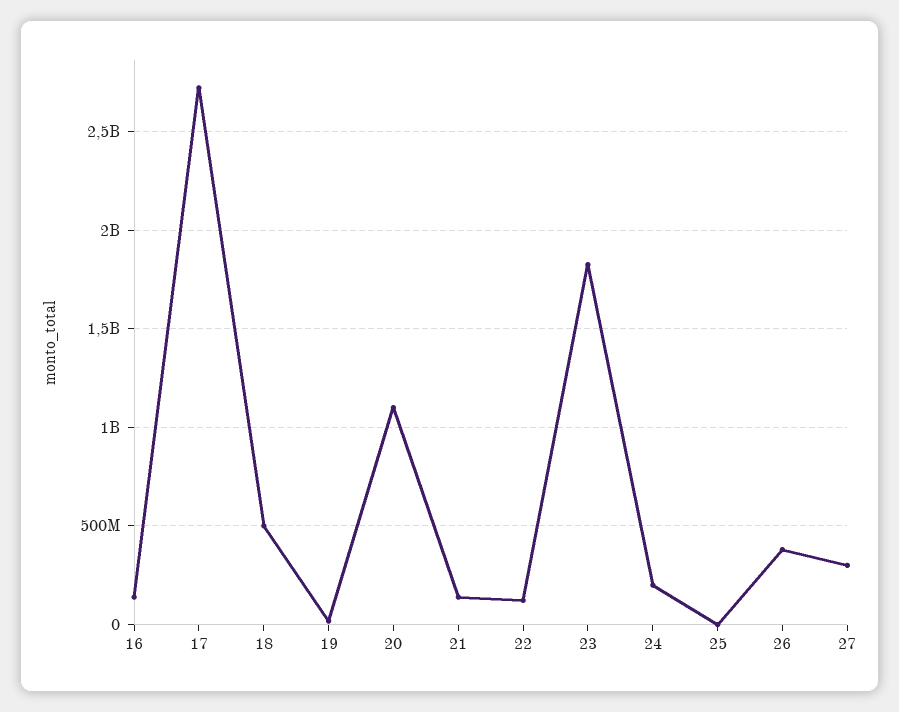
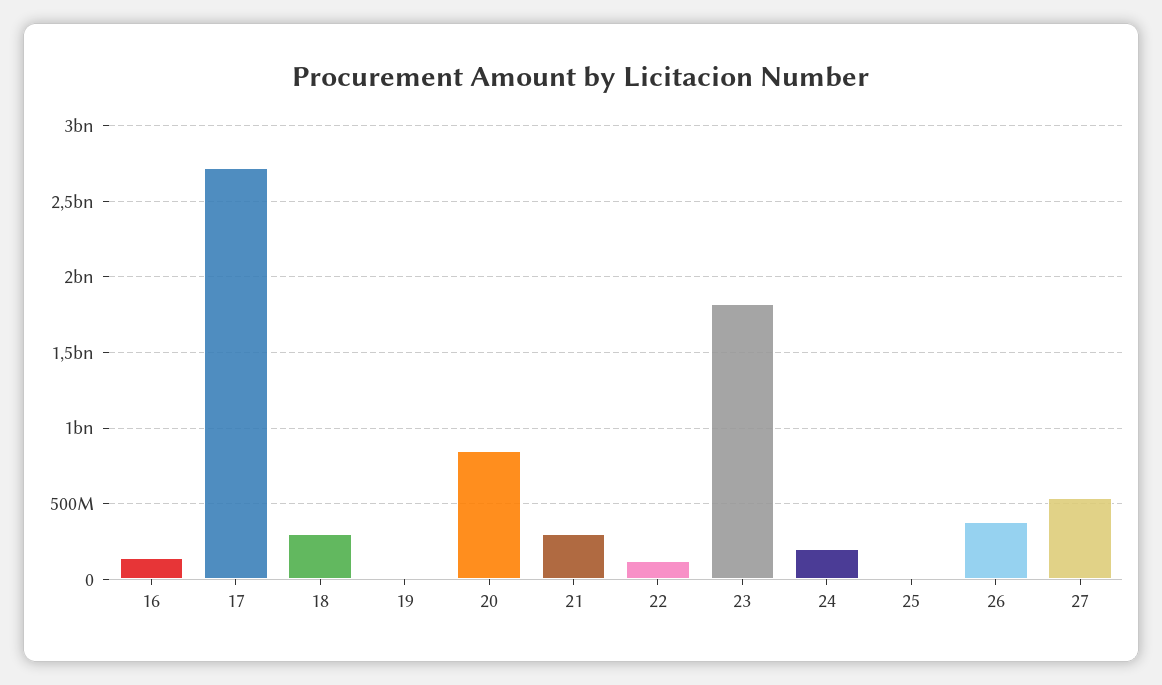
18: 500000000 -> 300000000
20: 1100000000 -> 850000000
21: 150000000 -> 300000000
27: 300000000 -> 550000000

